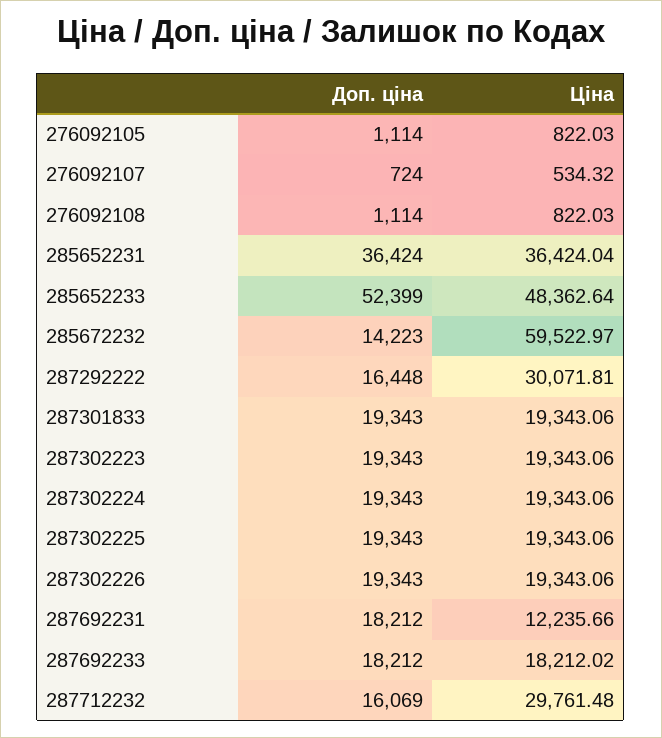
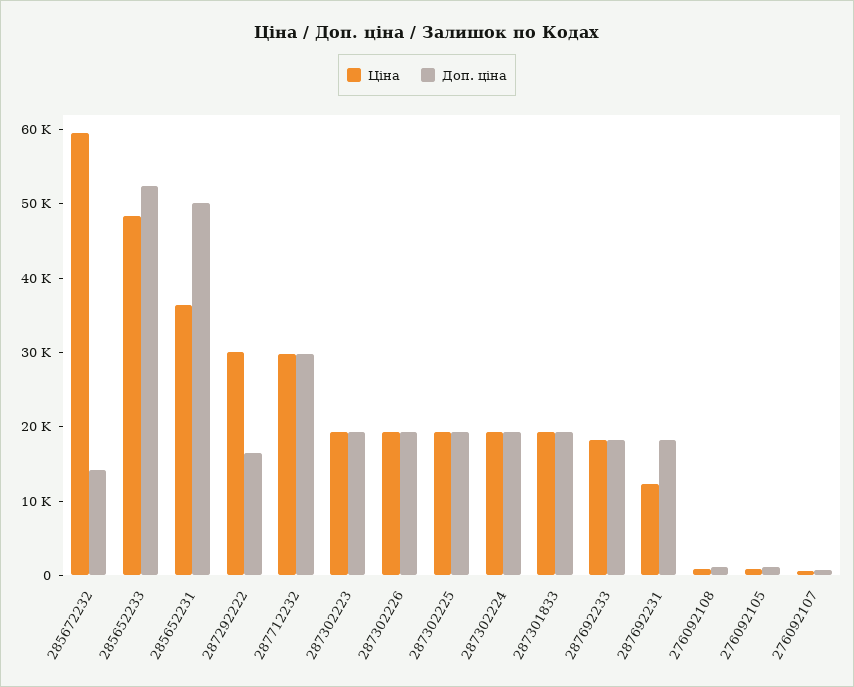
Доп. ціна, 285652231: 36424 -> 50000
Доп. ціна, 287712232: 16069 -> 30000

